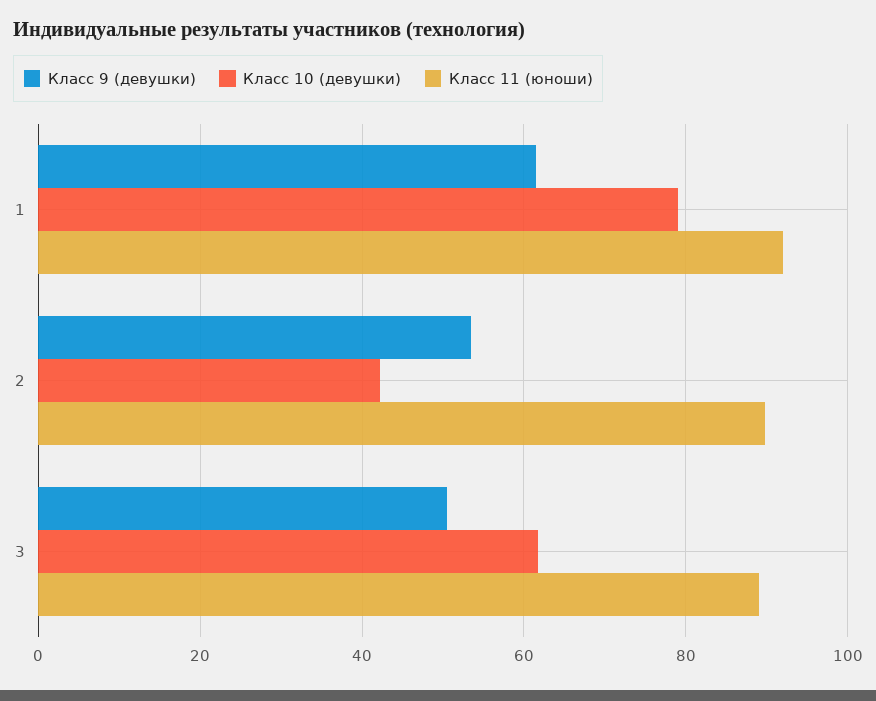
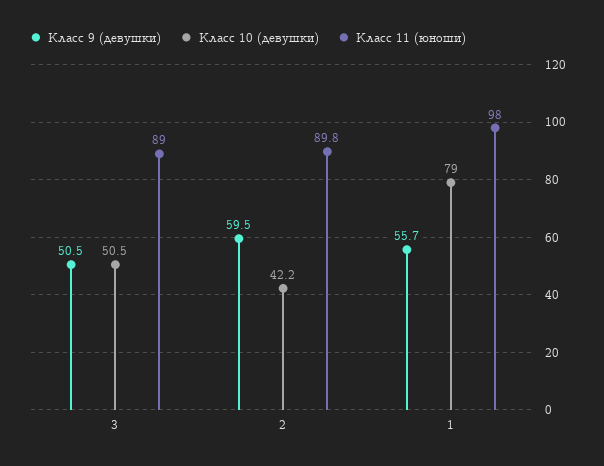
Класс 9 (девушки), 1: 62 -> 55.7
Класс 11 (юноши), 1: 92 -> 98
Класс 9 (девушки), 2: 54 -> 59.5
Класс 10 (девушки), 3: 62 -> 50.5

